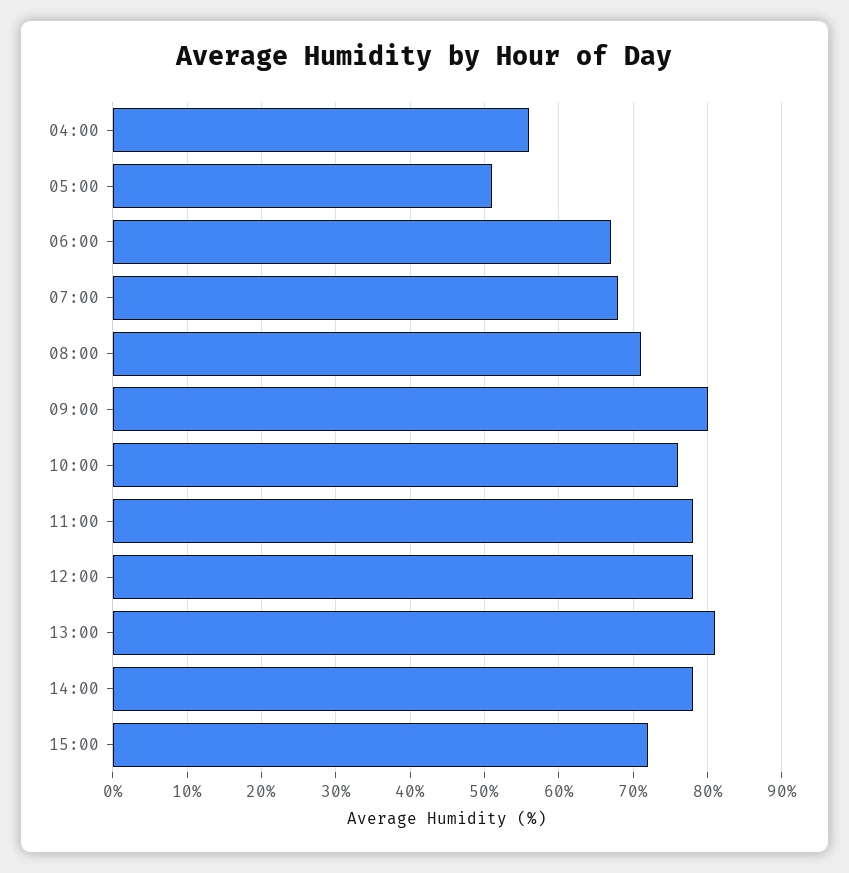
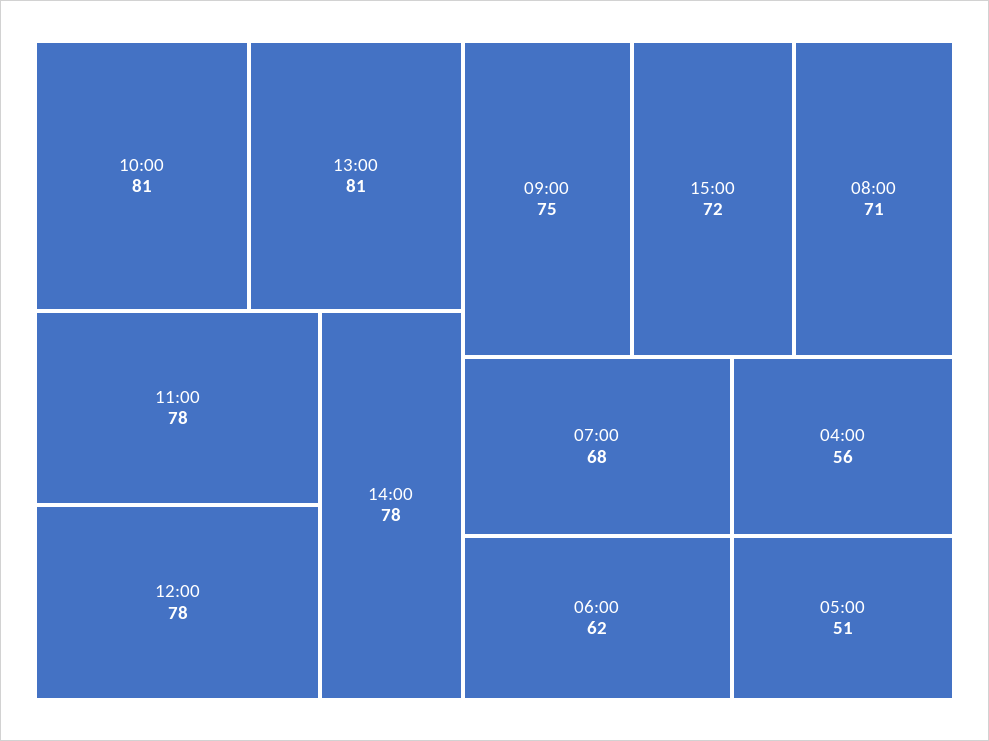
06:00: 67 -> 62
09:00: 80 -> 75
10:00: 76 -> 81

